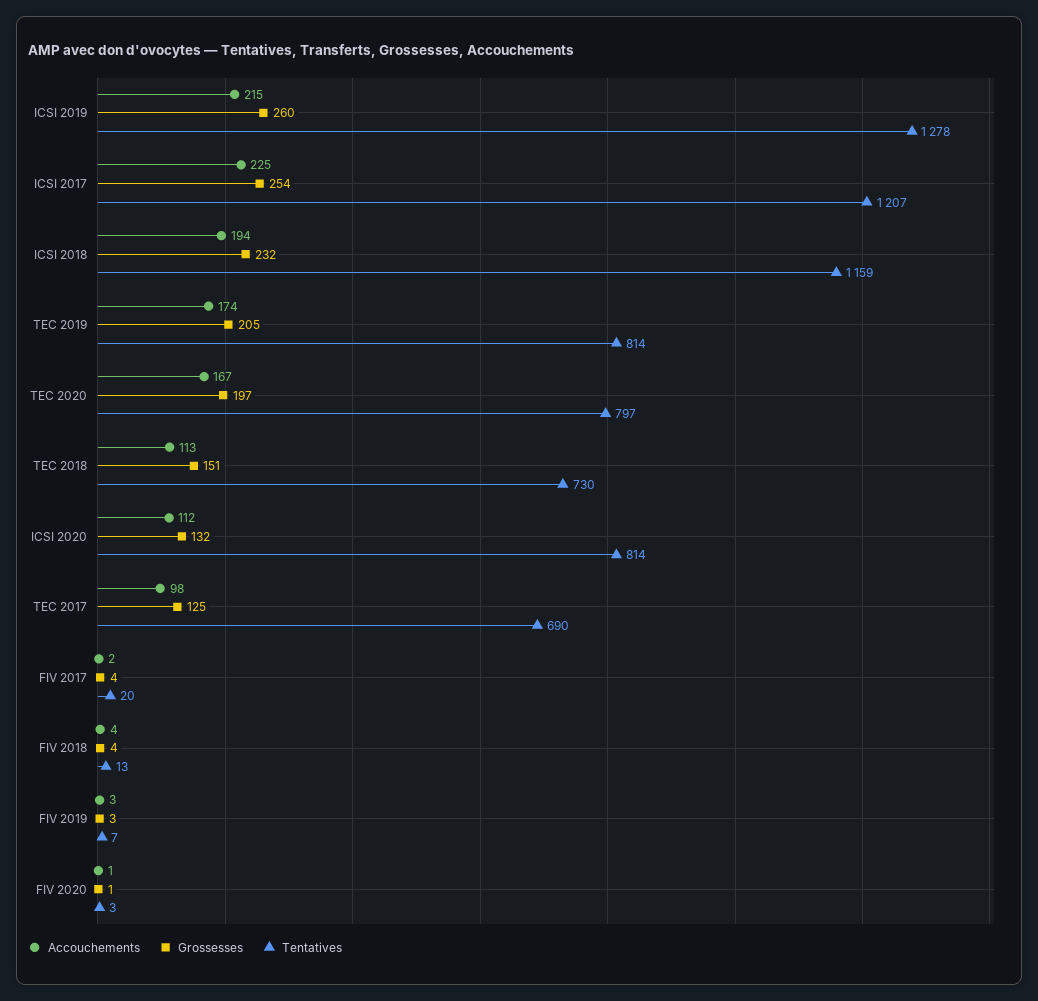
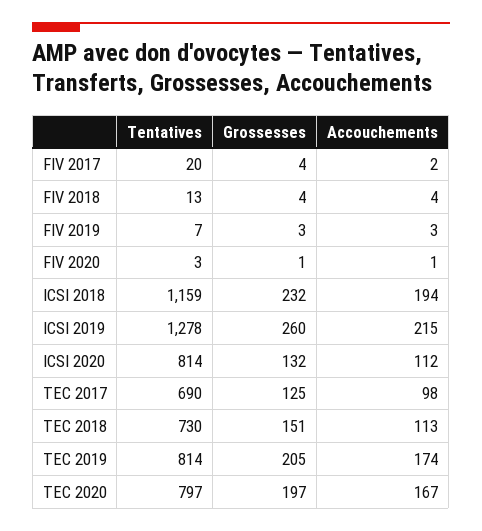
Accouchements, ICSI 2017: 225 -> none
Grossesses, ICSI 2017: 254 -> none
Tentatives, ICSI 2017: 1207 -> none

